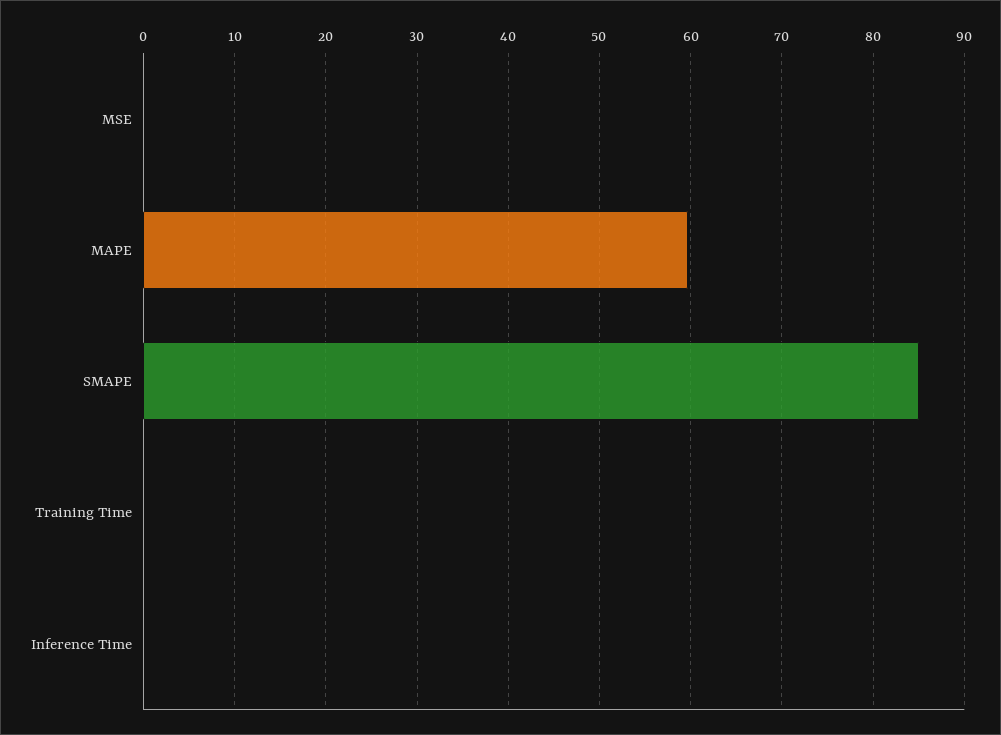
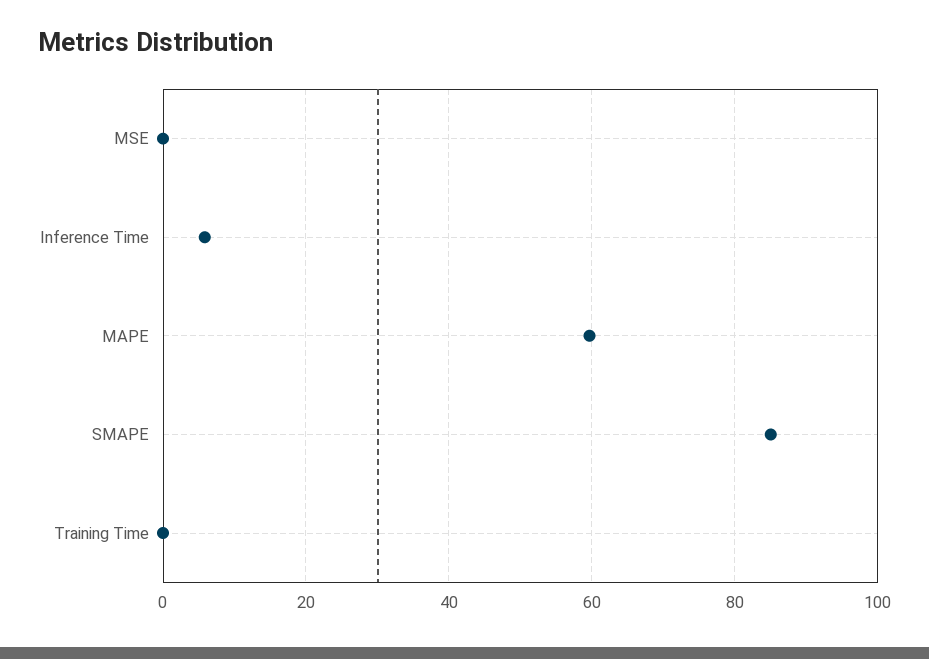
Inference Time: 0 -> 6

